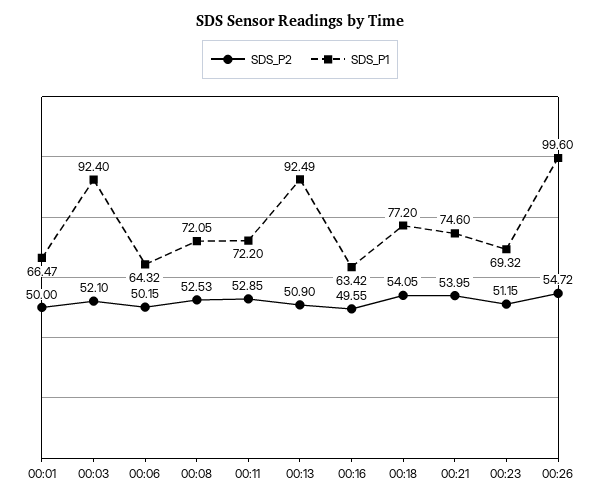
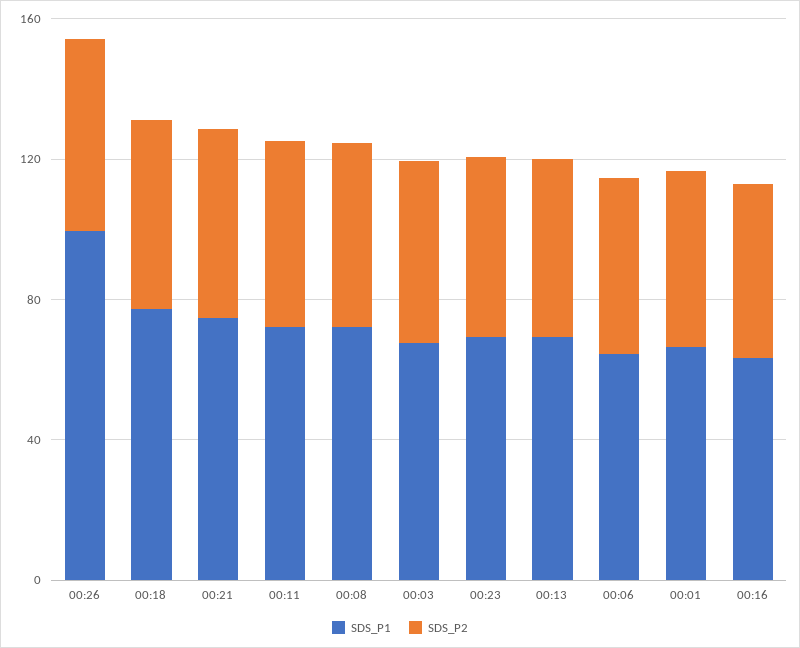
SDS_P1, 00:03: 92.4 -> 70
SDS_P1, 00:13: 92.49 -> 70

